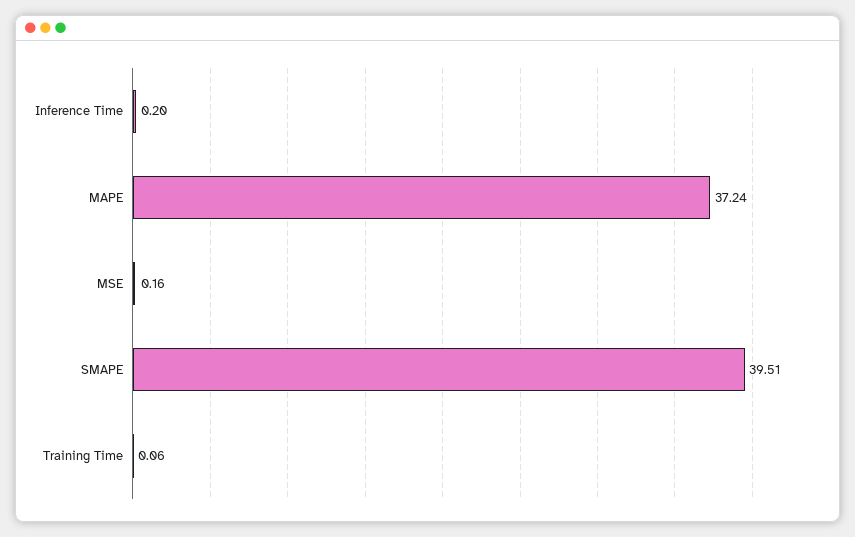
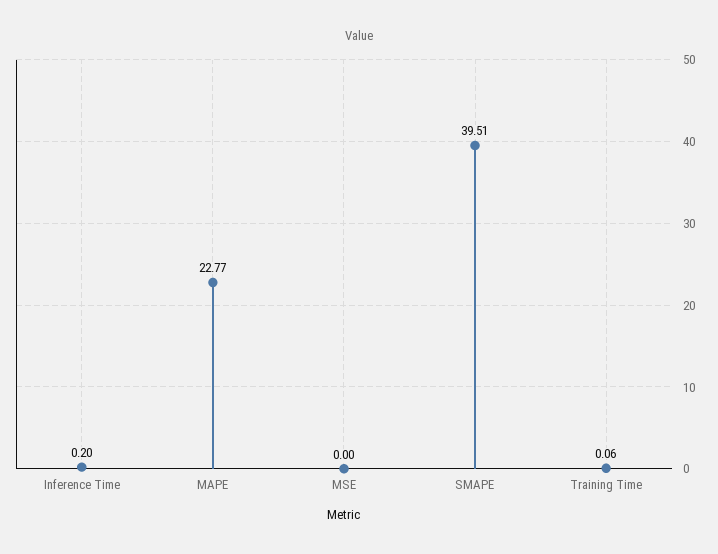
MAPE: 37.24 -> 22.77
MSE: 0.16 -> 0

